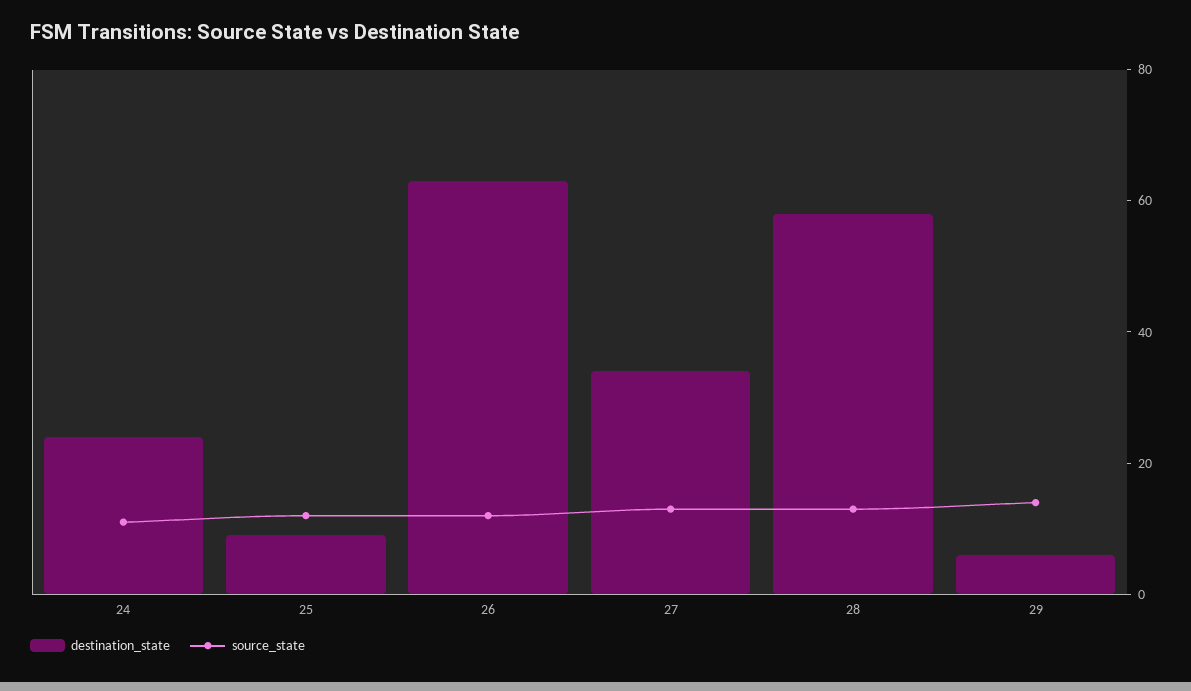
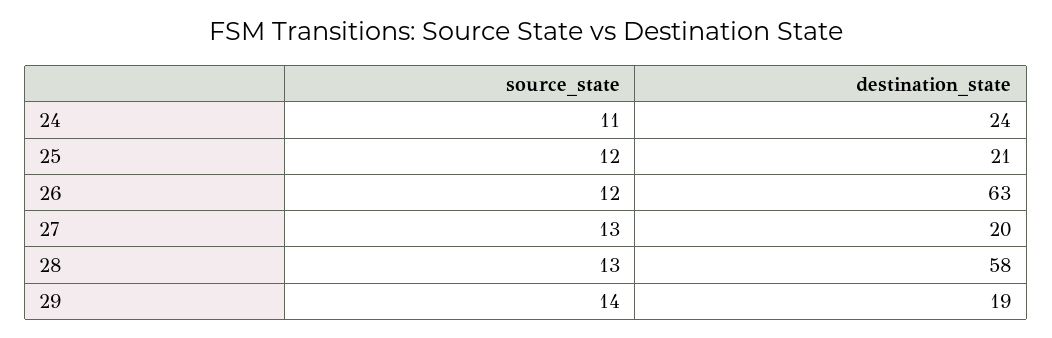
destination_state, 25: 10 -> 21
destination_state, 27: 35 -> 20
destination_state, 29: 5 -> 19

